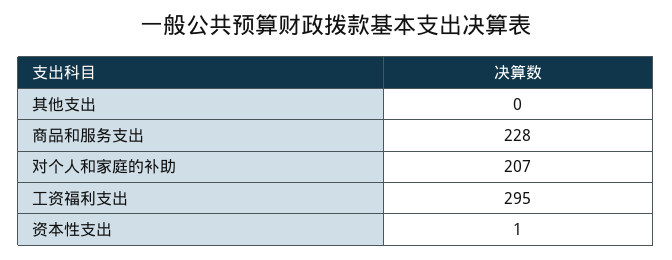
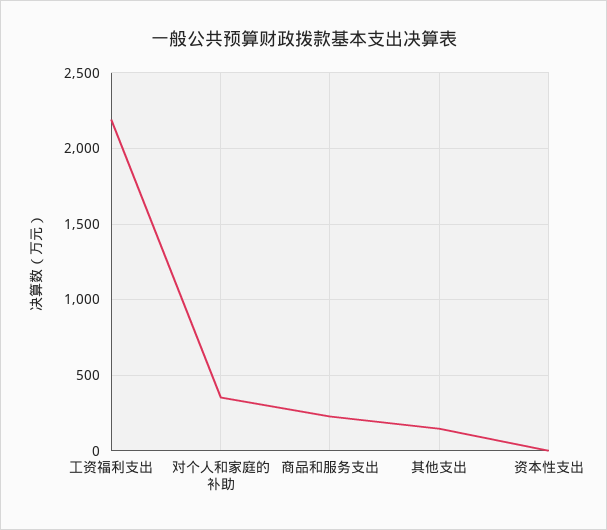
其他支出: 0 -> 150
对个人和家庭的补助: 207 -> 350
工资福利支出: 295 -> 2200

